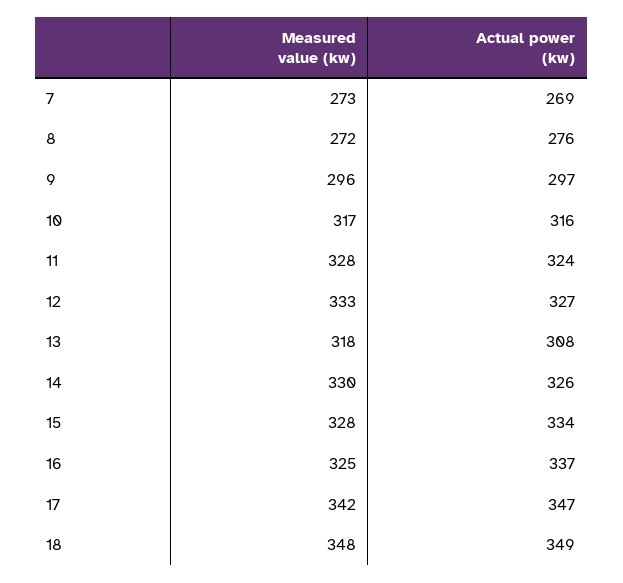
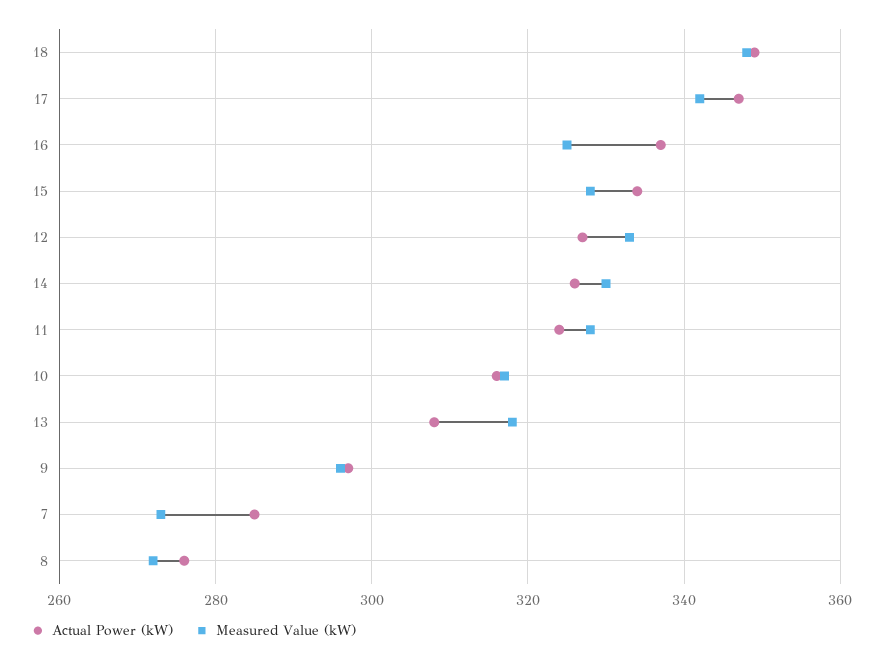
Actual power (kw), 7: 269 -> 285

